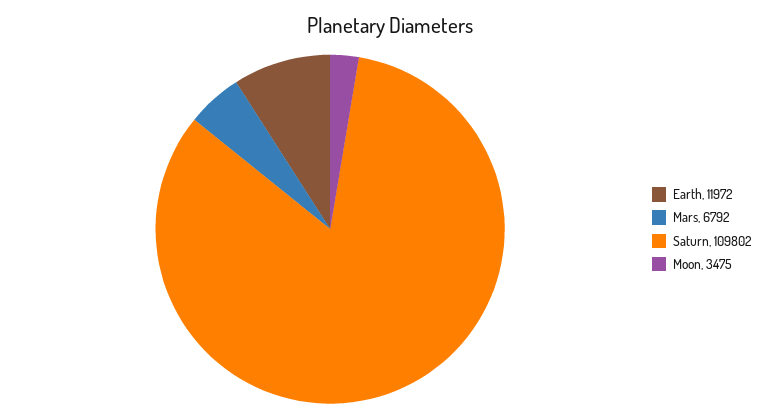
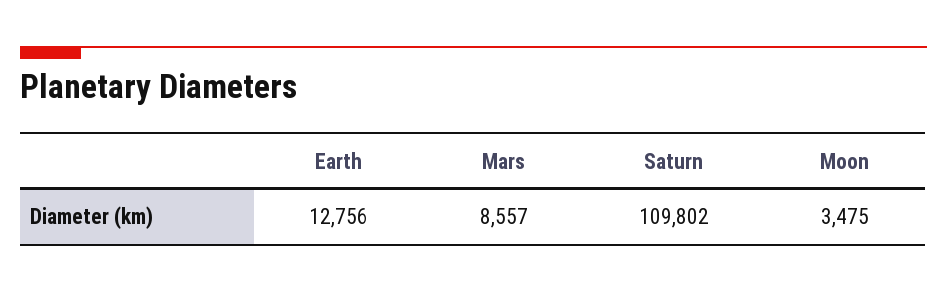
Earth: 11972 -> 12756
Mars: 6792 -> 8557

